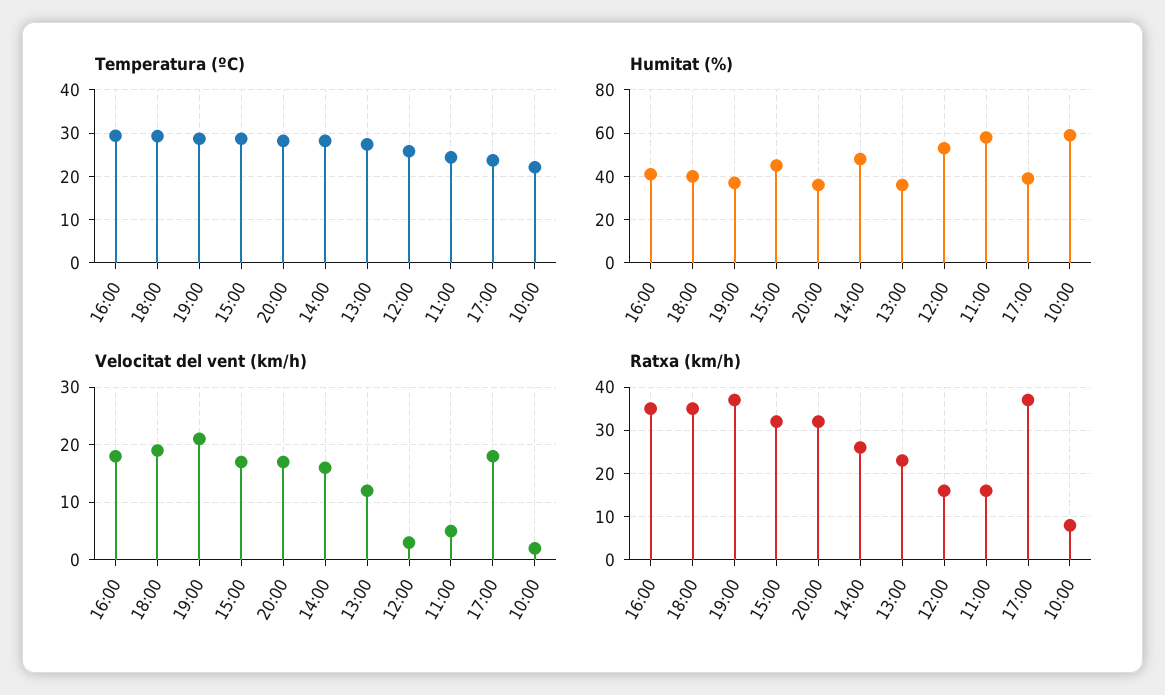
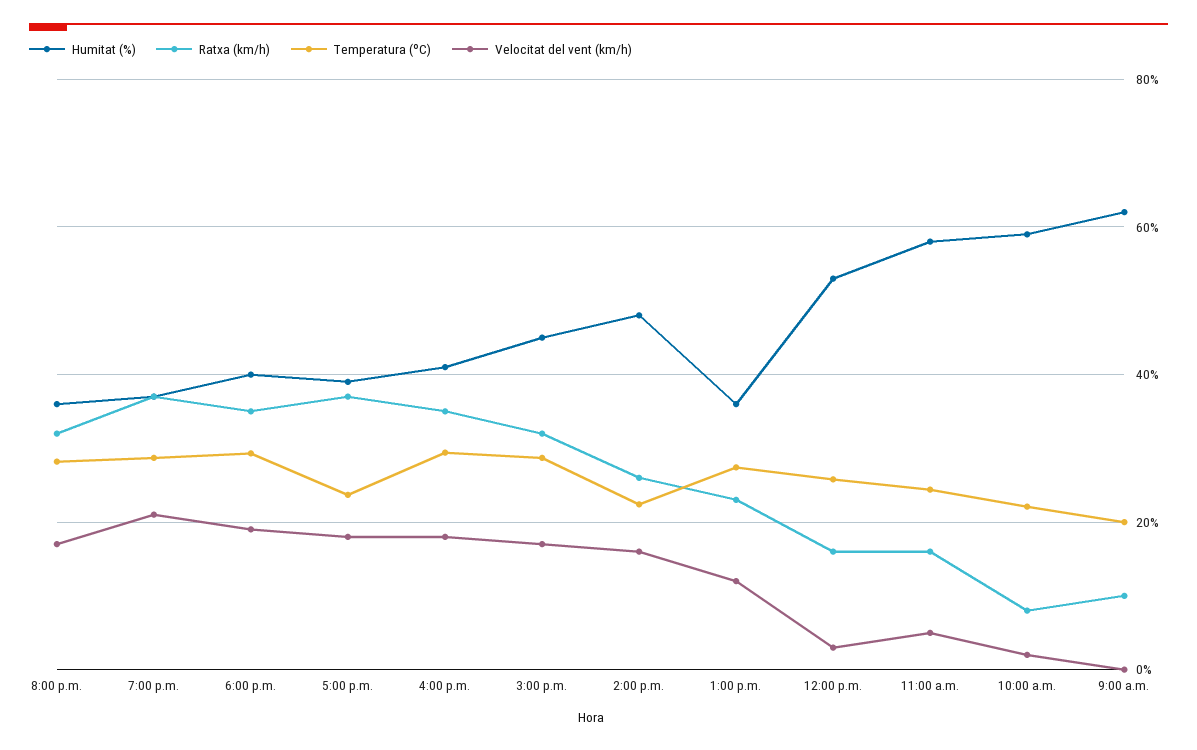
Temperatura (ºC), 14:00: 28 -> 22
Humitat (%), 9:00 a.m.: none -> 62
Ratxa (km/h), 9:00 a.m.: none -> 10
Temperatura (ºC), 9:00 a.m.: none -> 20
Velocitat del vent (km/h), 9:00 a.m.: none -> 0

